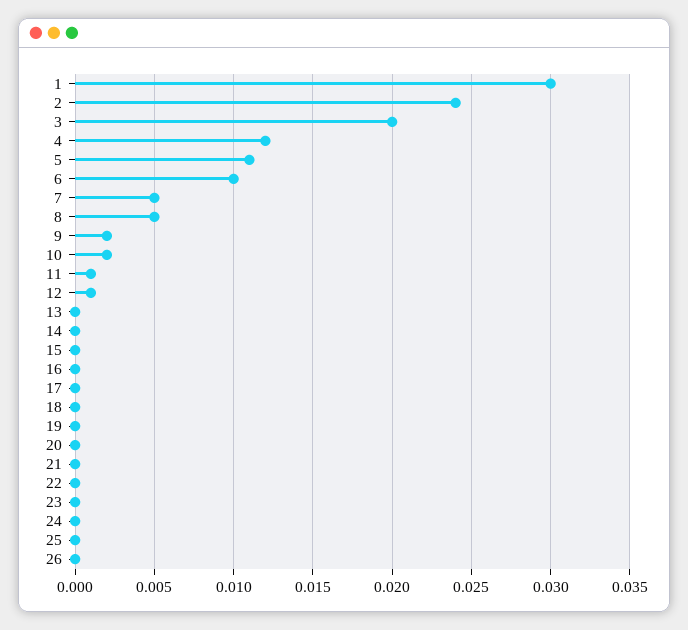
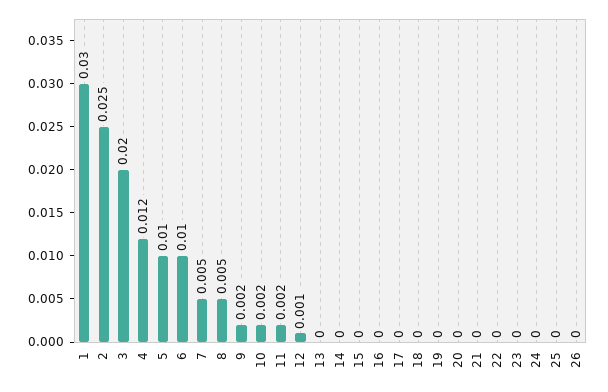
2: 0.024 -> 0.025
5: 0.011 -> 0.01
11: 0.001 -> 0.002

